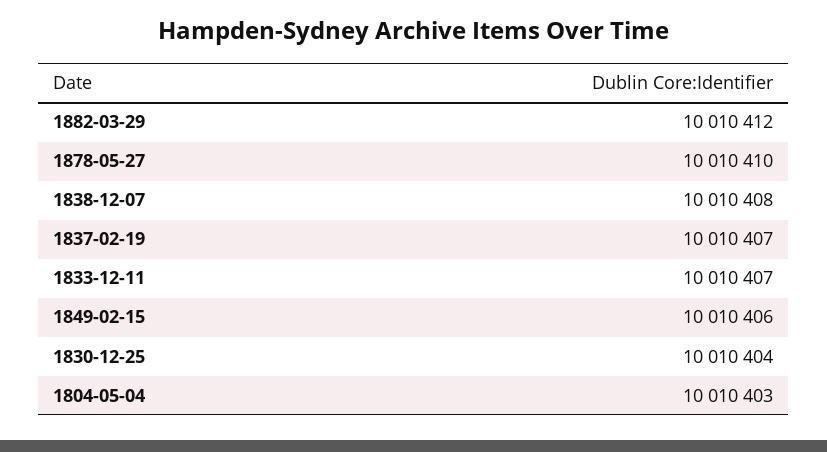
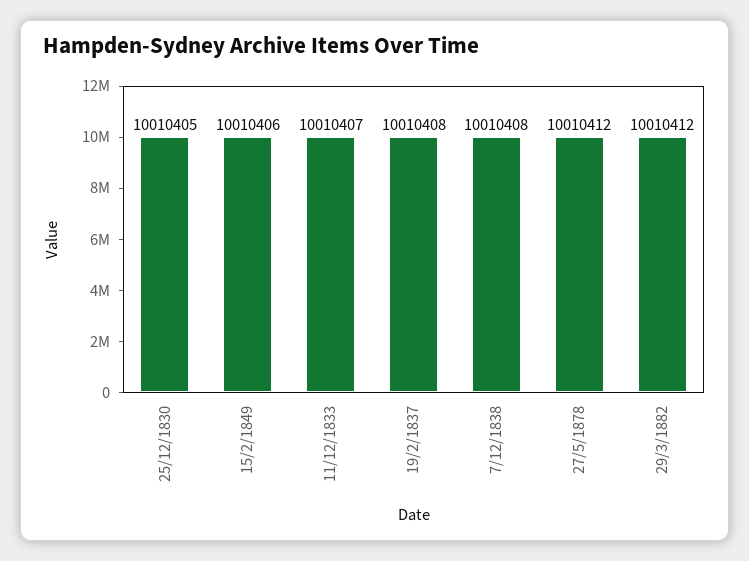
1878-05-27: 10010410 -> 10010412
1837-02-19: 10010407 -> 10010408
1830-12-25: 10010404 -> 10010405
1804-05-04: 10010403 -> none

